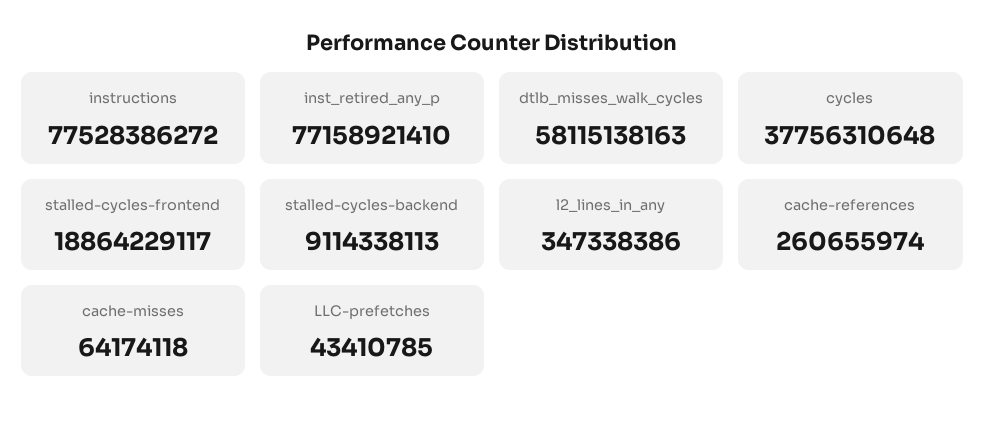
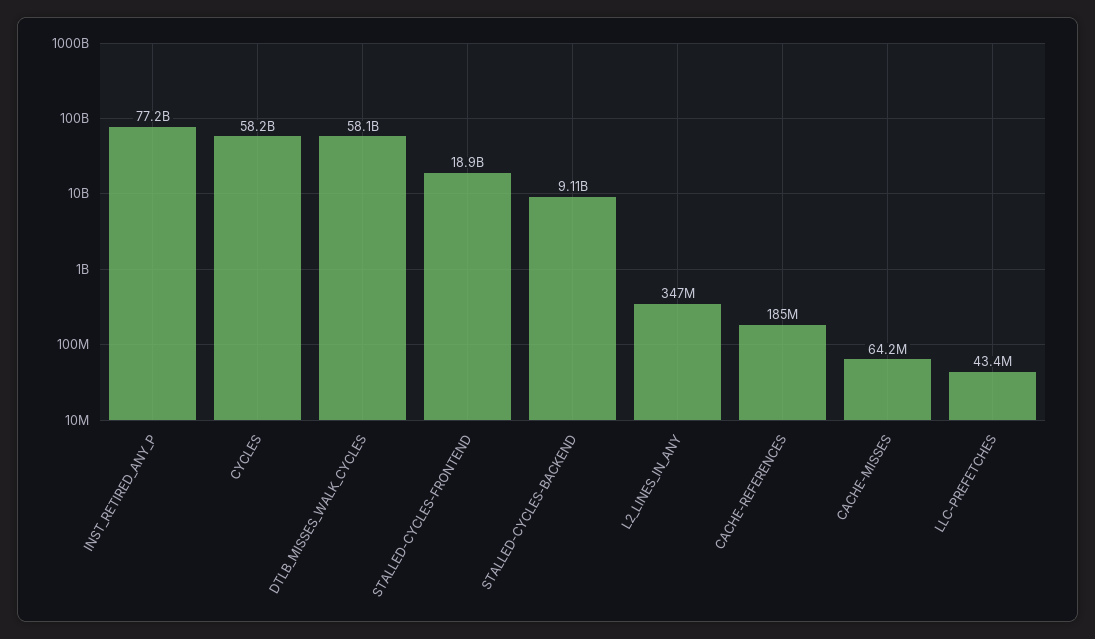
instructions: 77528386272 -> none
cycles: 37756310648 -> 58200000000
cache-references: 260655974 -> 185000000

